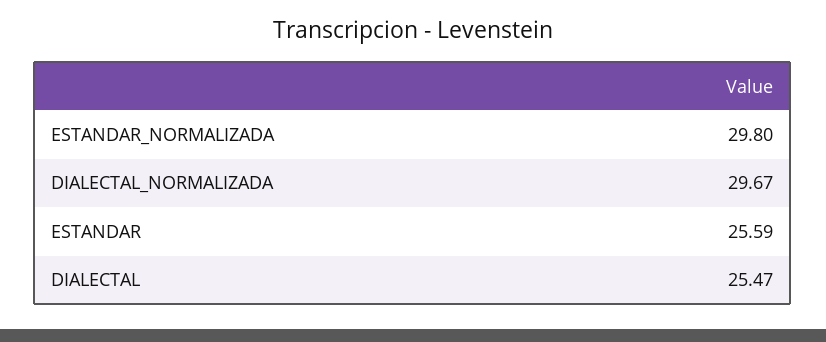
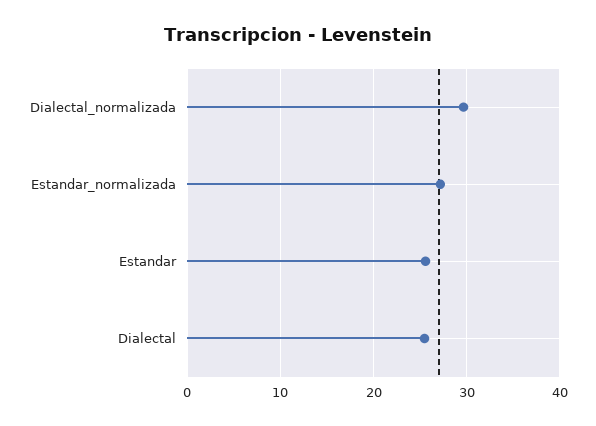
ESTANDAR_NORMALIZADA: 29.8 -> 27

